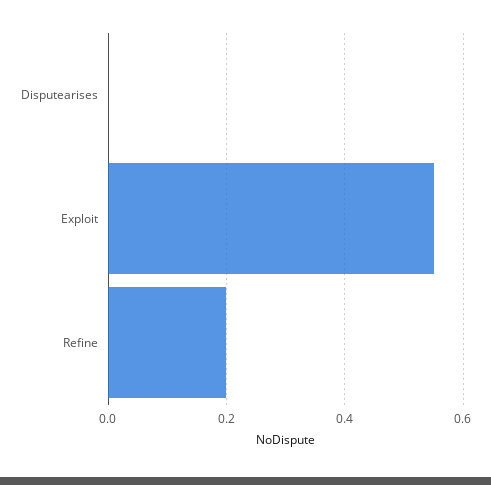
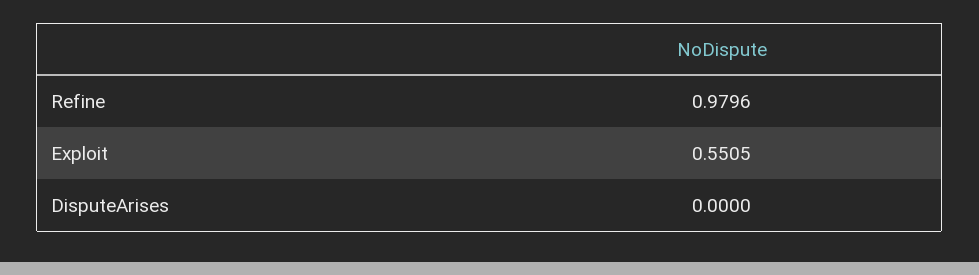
Refine: 0.2 -> 0.9796

